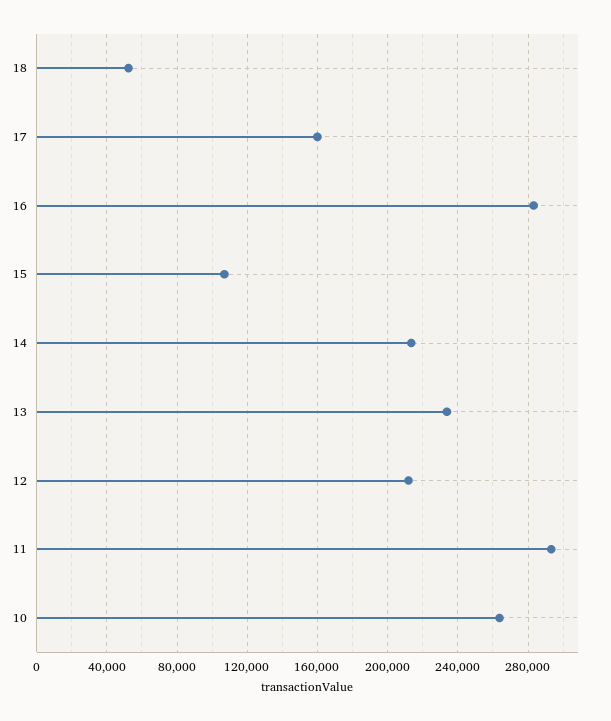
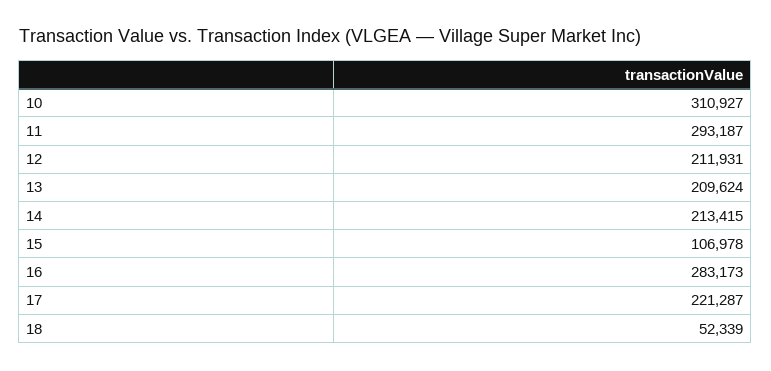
17: 160000 -> 221287
13: 235000 -> 209624
10: 265000 -> 310927

